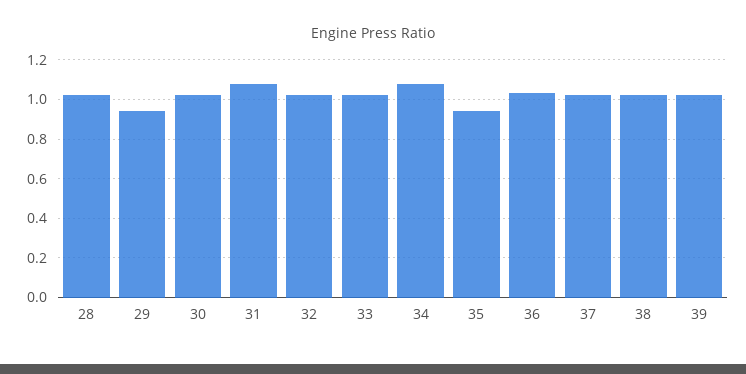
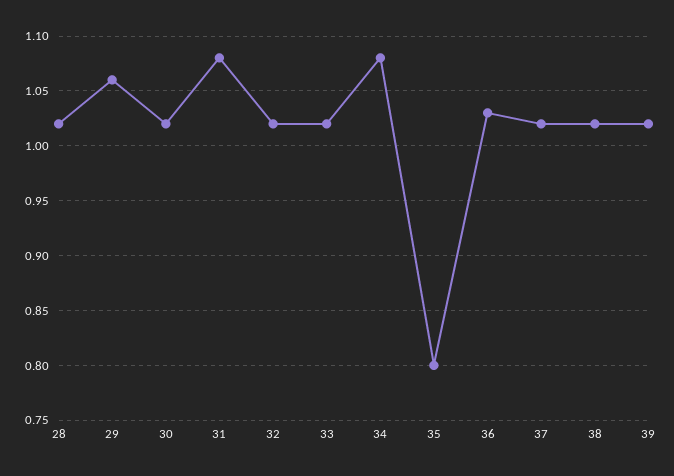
29: 0.95 -> 1.06
35: 0.95 -> 0.8

